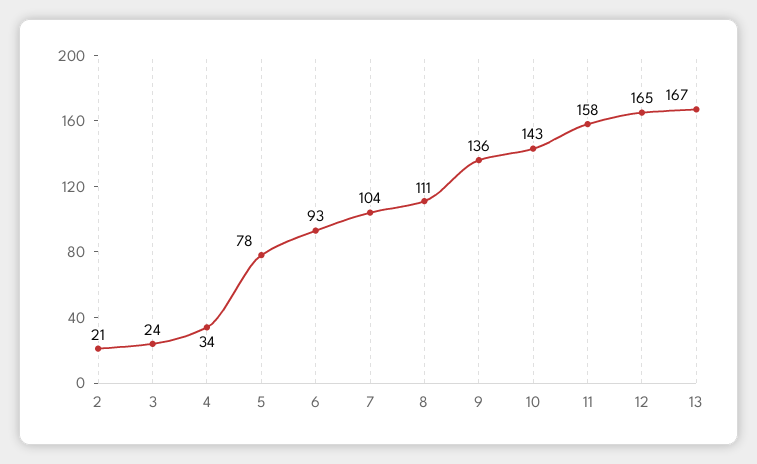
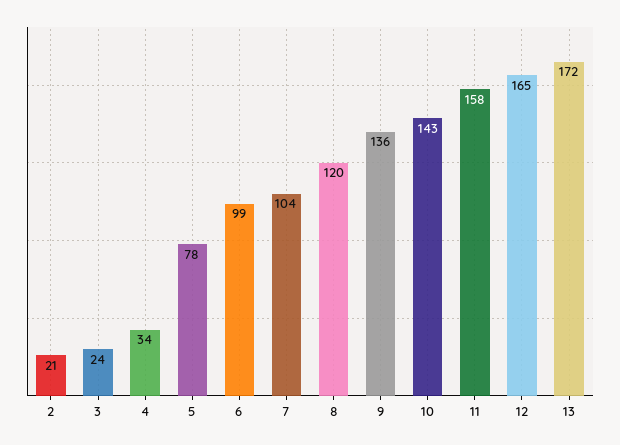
6: 93 -> 99
8: 111 -> 120
13: 167 -> 172

